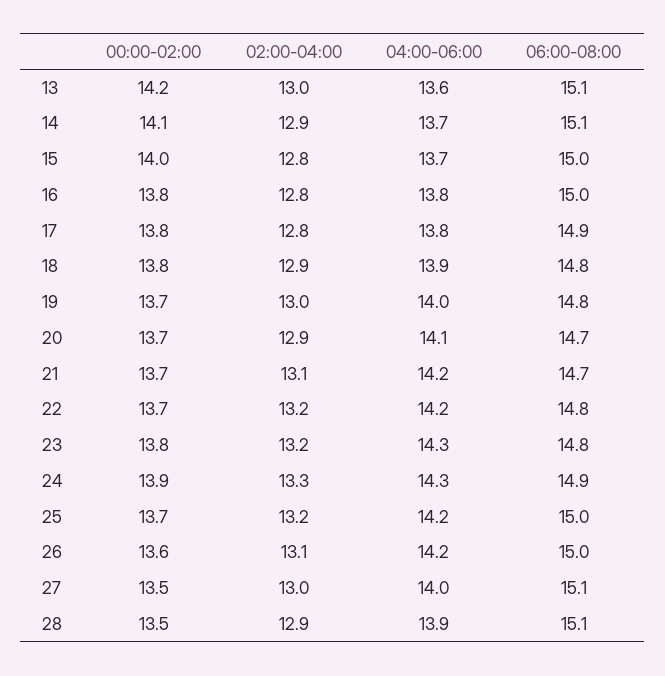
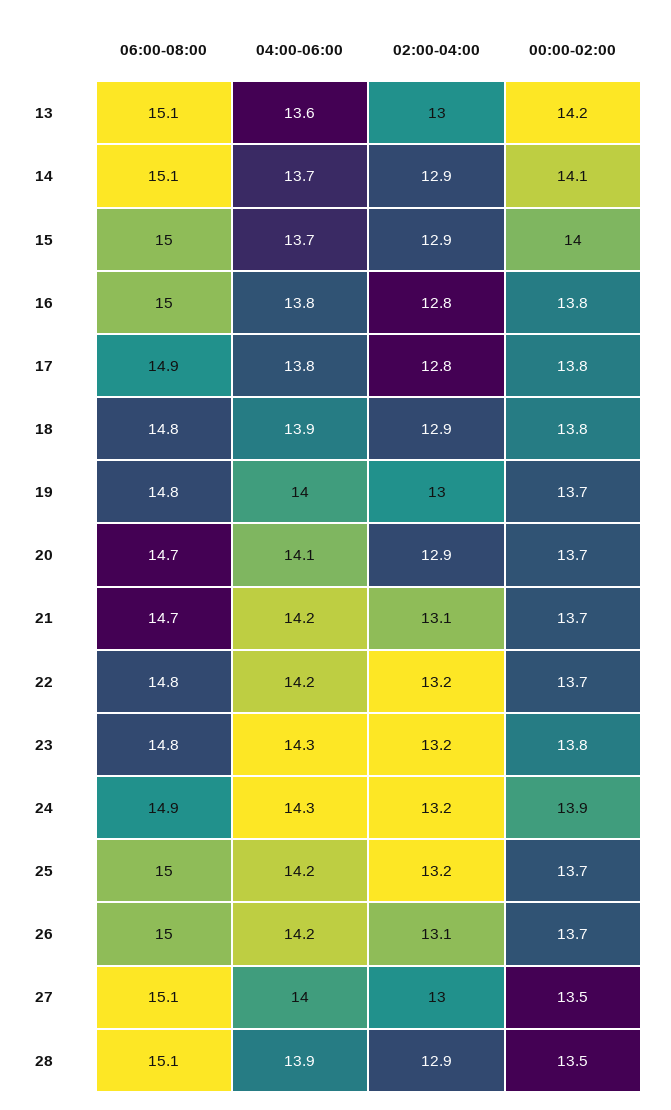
02:00-04:00, 15: 12.8 -> 12.9
02:00-04:00, 24: 13.3 -> 13.2
00:00-02:00, 26: 13.6 -> 13.7

